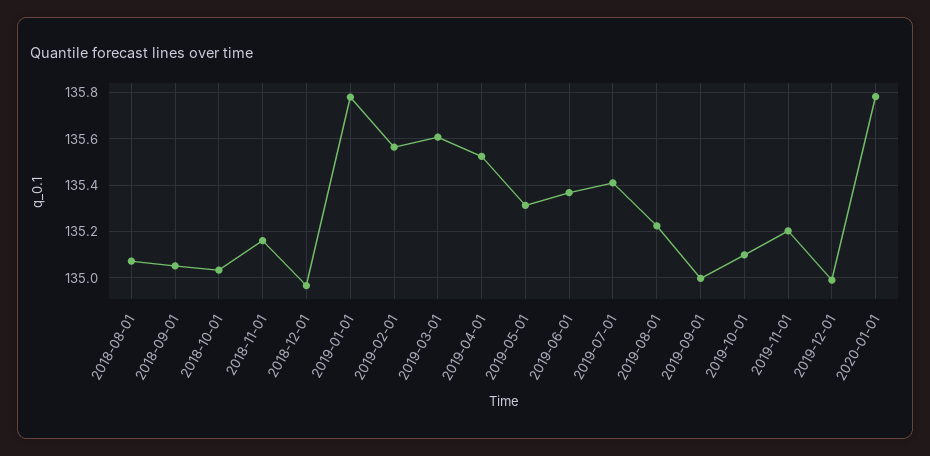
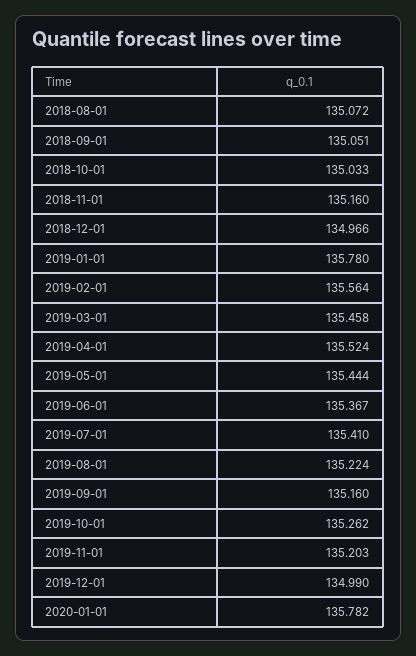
2019-03-01: 135.6 -> 135.458
2019-05-01: 135.3 -> 135.444
2019-09-01: 135 -> 135.16
2019-10-01: 135.1 -> 135.262

